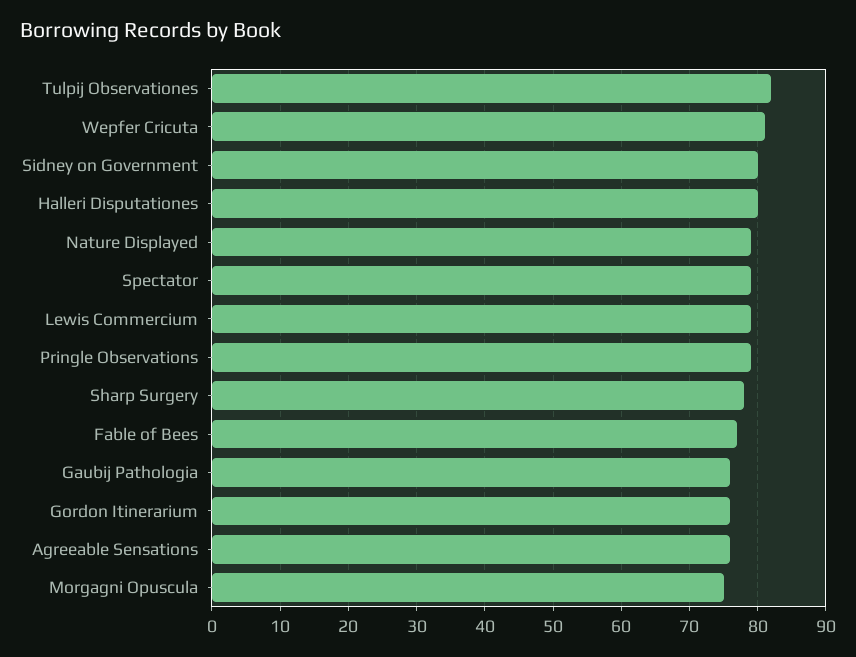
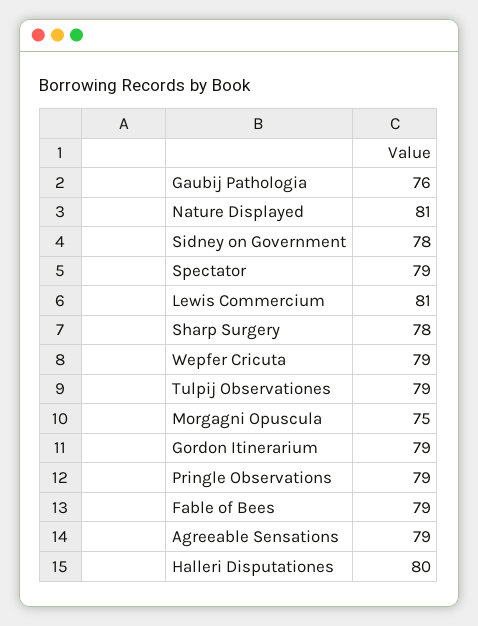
Tulpij Observationes: 82 -> 79
Wepfer Cricuta: 81 -> 79
Sidney on Government: 80 -> 78
Nature Displayed: 79 -> 81
Lewis Commercium: 79 -> 81
Fable of Bees: 77 -> 79
Gordon Itinerarium: 76 -> 79
Agreeable Sensations: 76 -> 79

